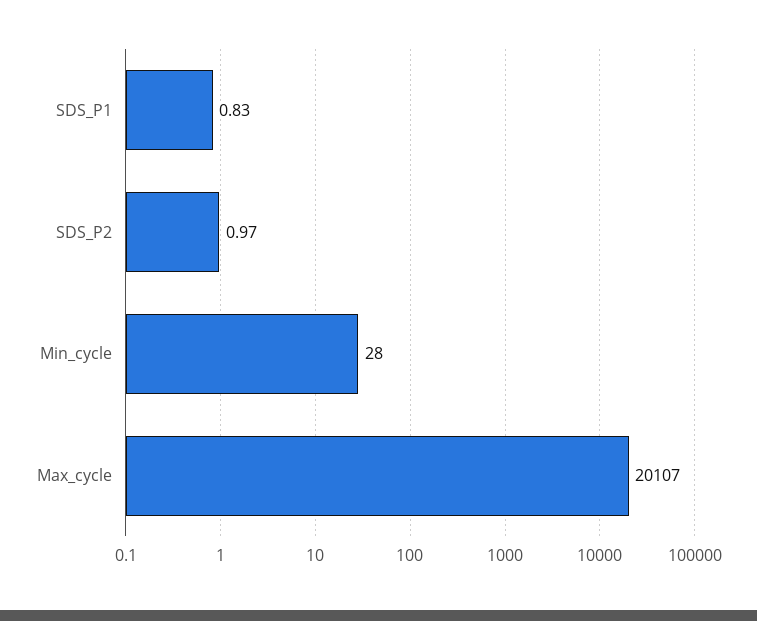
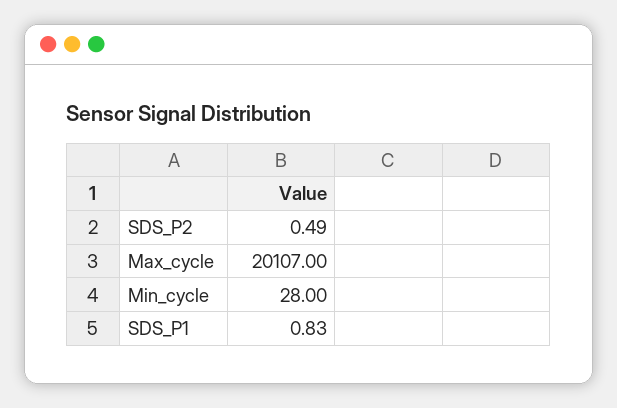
SDS_P2: 0.97 -> 0.49

